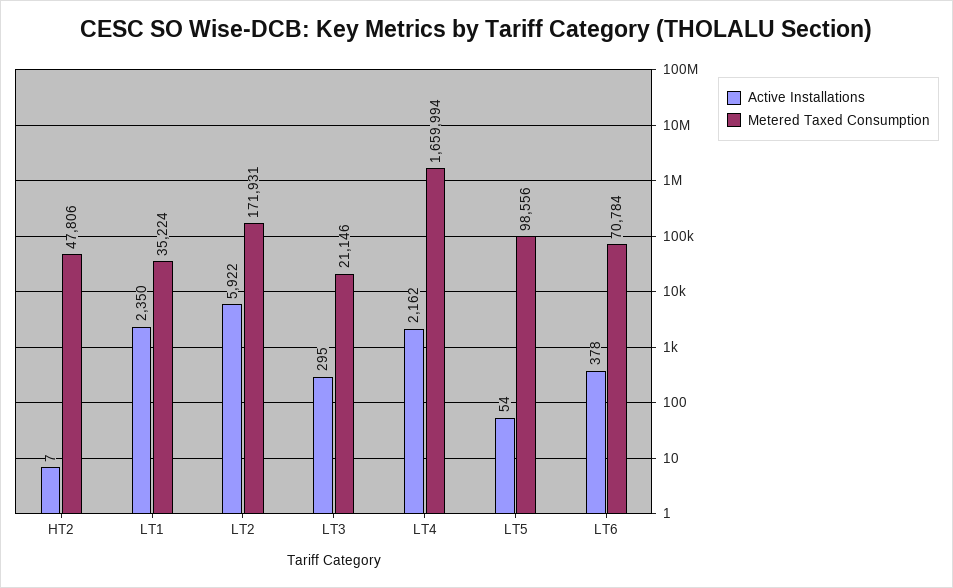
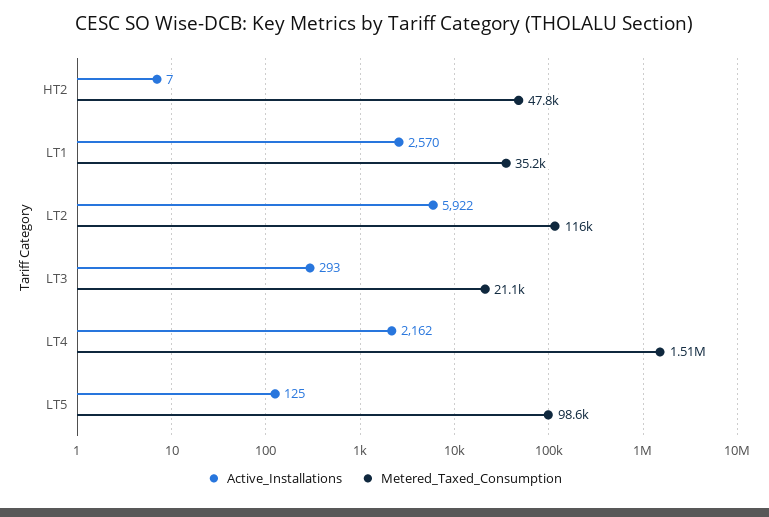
Active Installations, LT1: 2350 -> 2570
Metered Taxed Consumption, LT2: 171931 -> 116000
Active Installations, LT3: 295 -> 293
Metered Taxed Consumption, LT4: 1659994 -> 1510000
Active Installations, LT5: 54 -> 125
Active Installations, LT6: 378 -> none
Metered Taxed Consumption, LT6: 70784 -> none

